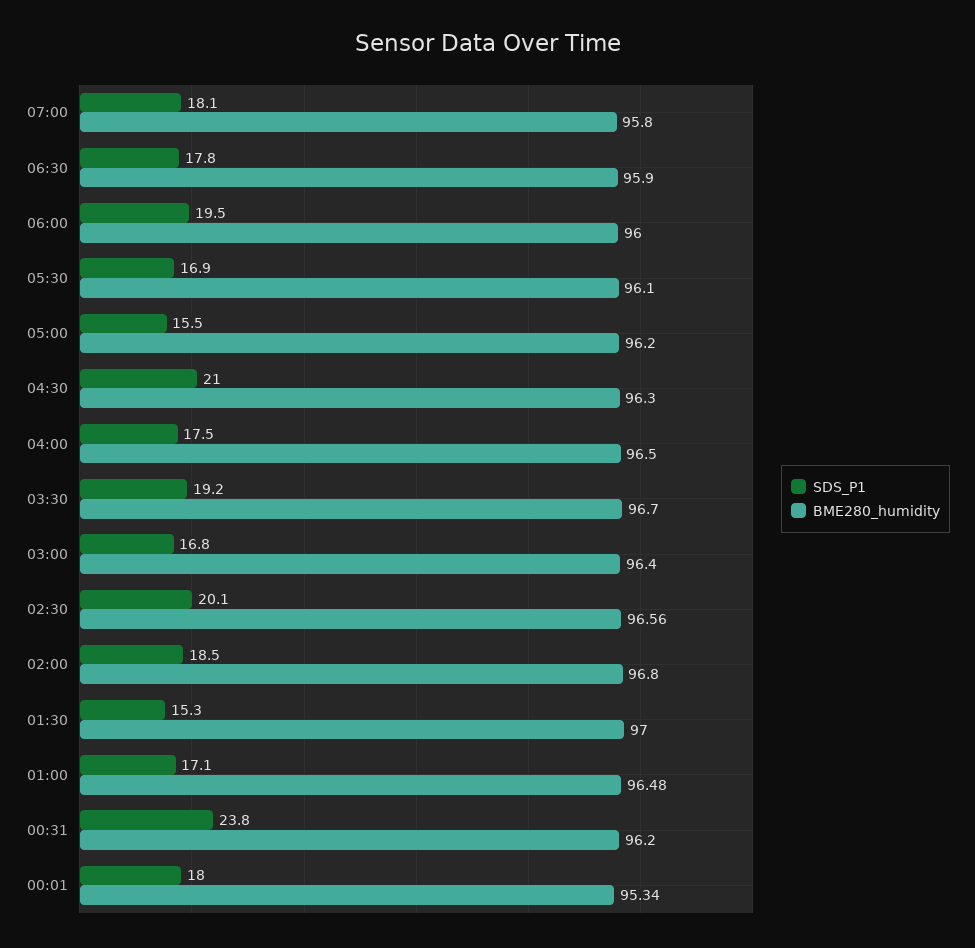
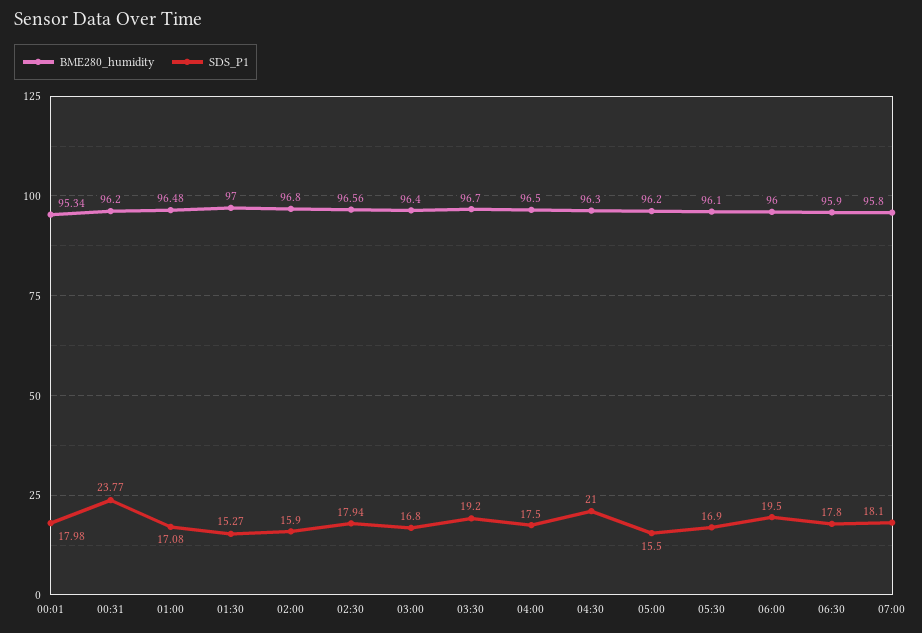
SDS_P1, 02:30: 20.1 -> 17.94
SDS_P1, 02:00: 18.5 -> 15.9

